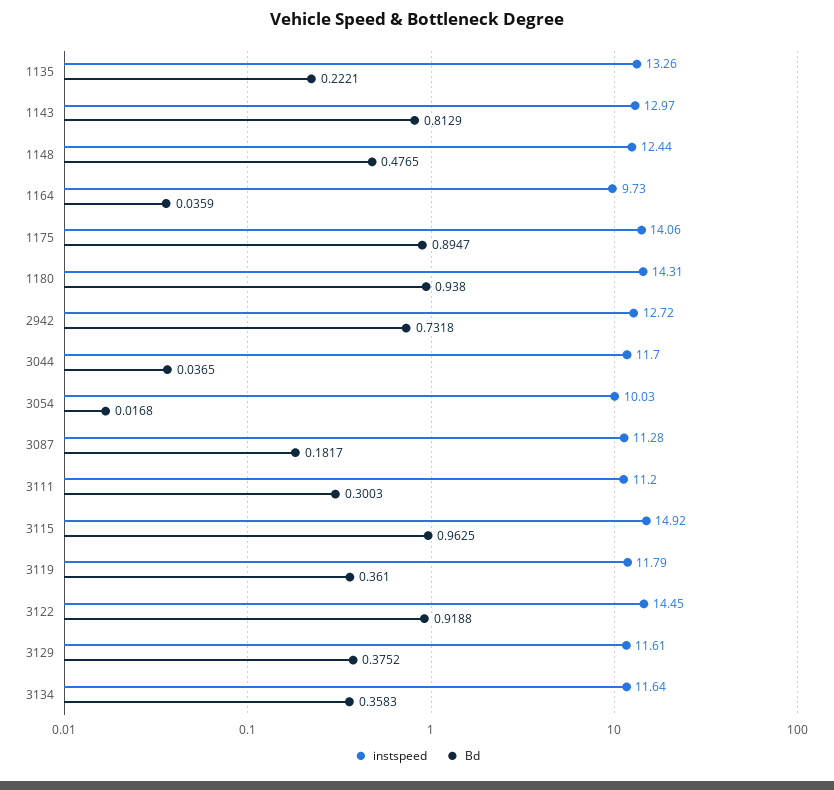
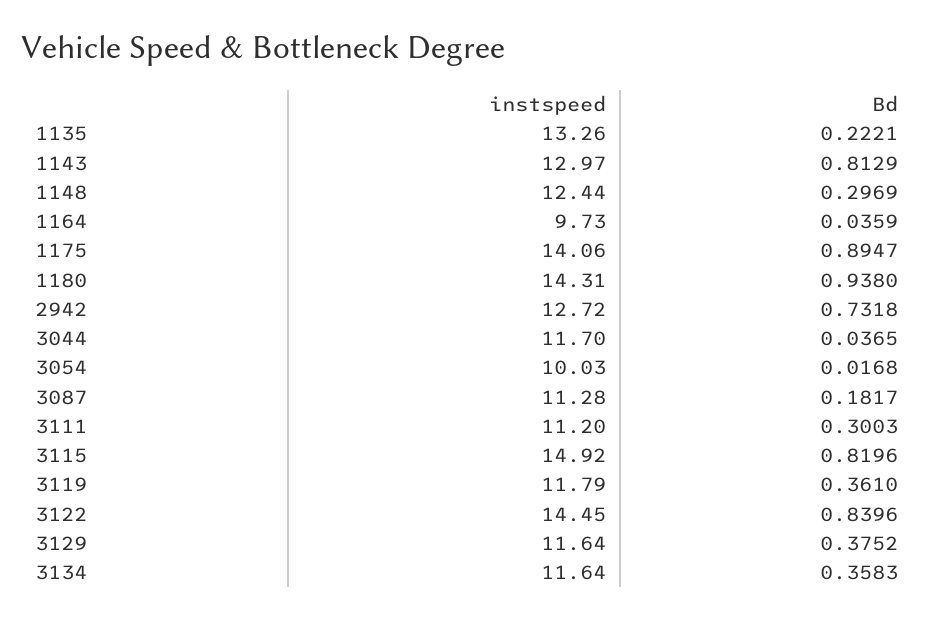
Bd, 1148: 0.4765 -> 0.2969
Bd, 3115: 0.9625 -> 0.8196
Bd, 3122: 0.9188 -> 0.8396
instspeed, 3129: 11.61 -> 11.64

